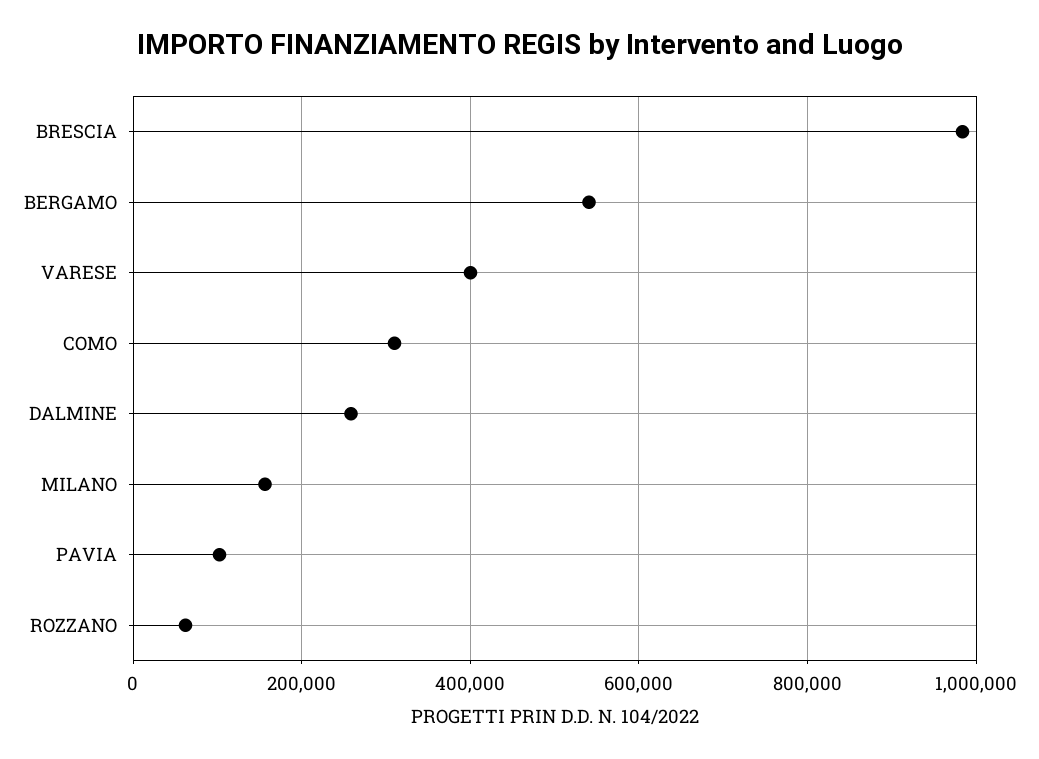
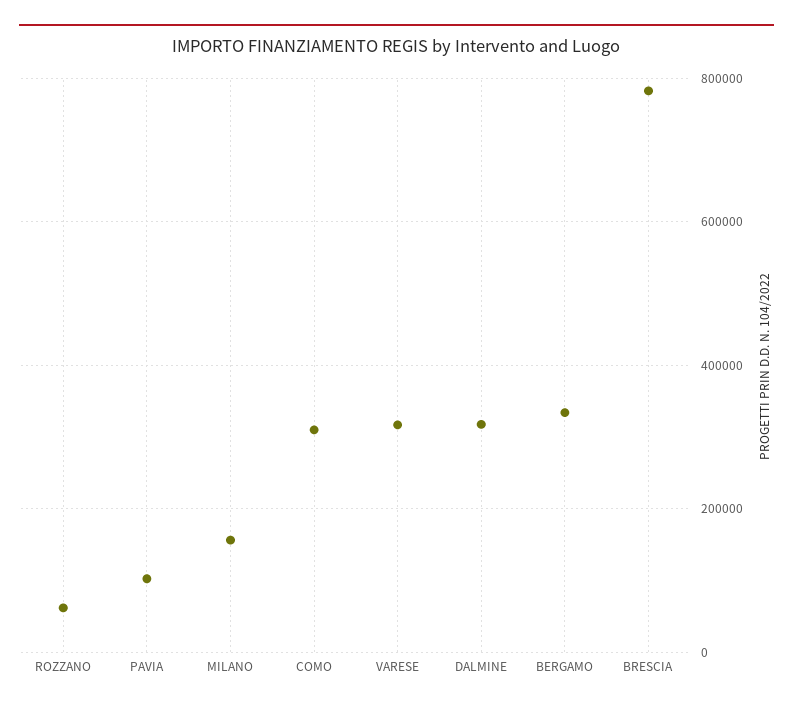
BRESCIA: 980000 -> 780000
BERGAMO: 540000 -> 340000
VARESE: 400000 -> 320000
DALMINE: 260000 -> 320000

